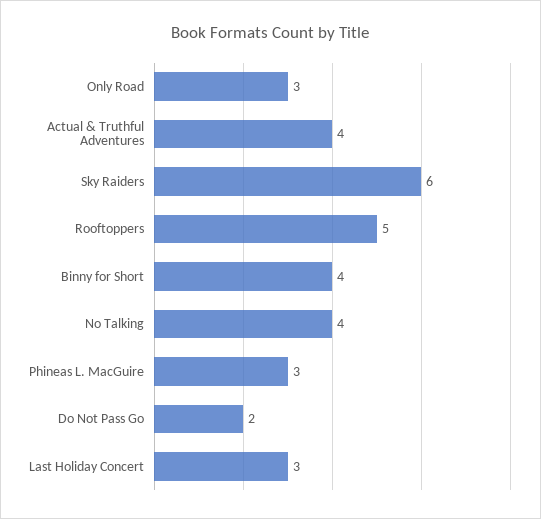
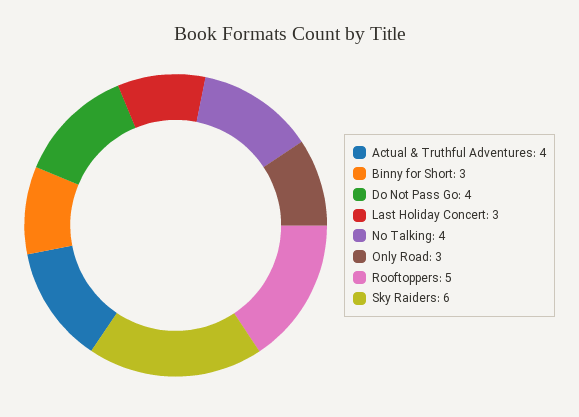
Binny for Short: 4 -> 3
Phineas L. MacGuire: 3 -> none
Do Not Pass Go: 2 -> 4

